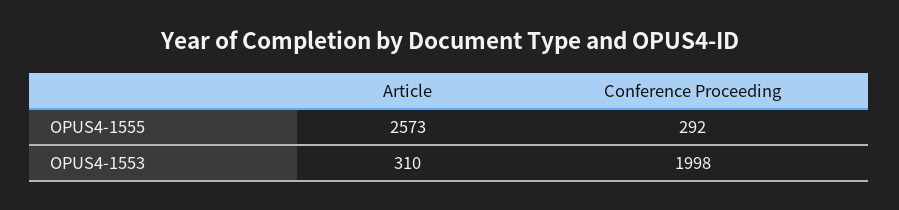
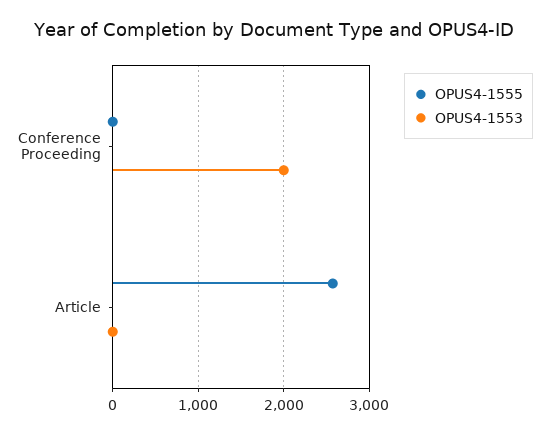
OPUS4-1555, Conference Proceeding: 292 -> 0
OPUS4-1553, Article: 310 -> 0

